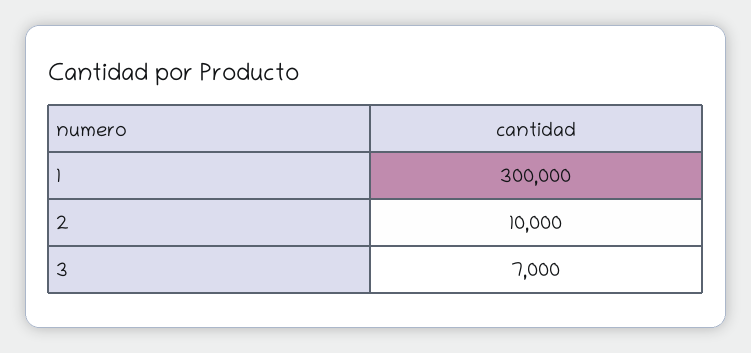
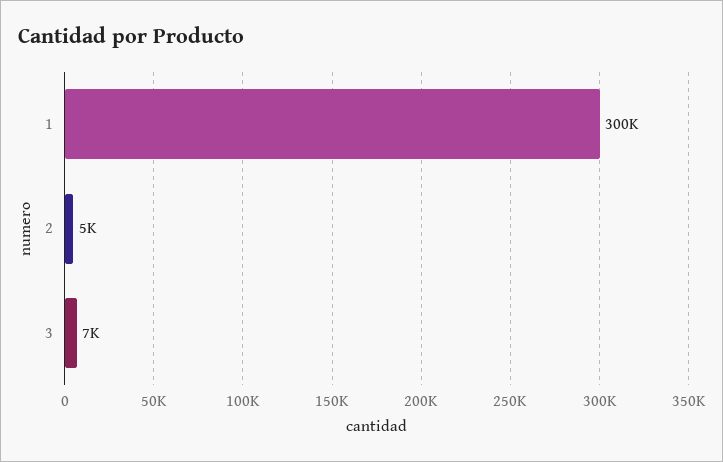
2: 10000 -> 5000

